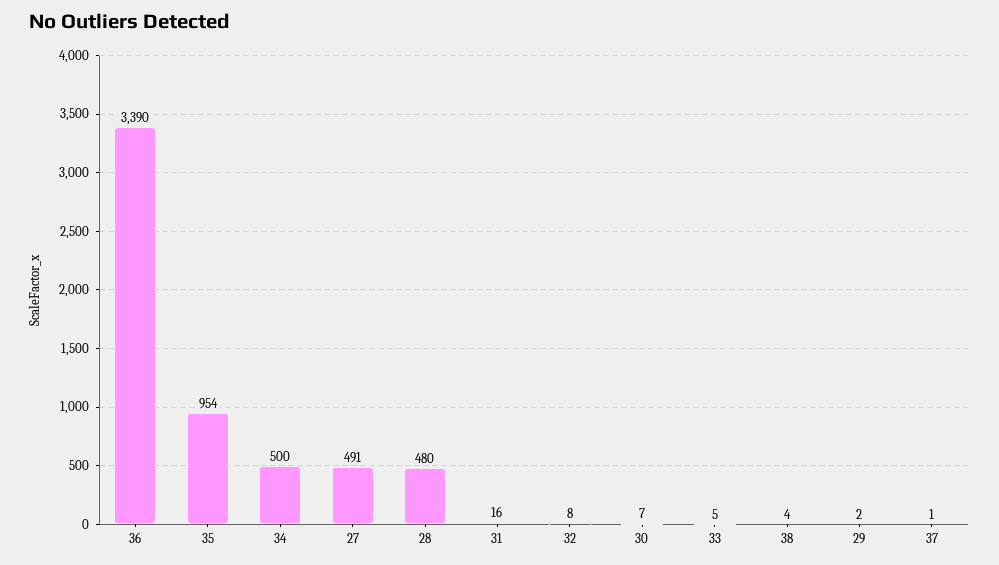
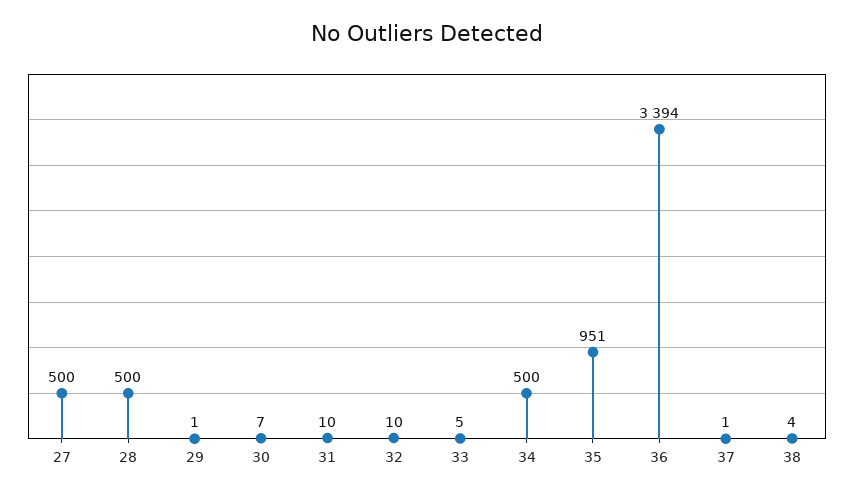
36: 3390 -> 3394
35: 954 -> 951
27: 491 -> 500
28: 480 -> 500
31: 16 -> 10
32: 8 -> 10
29: 2 -> 1

